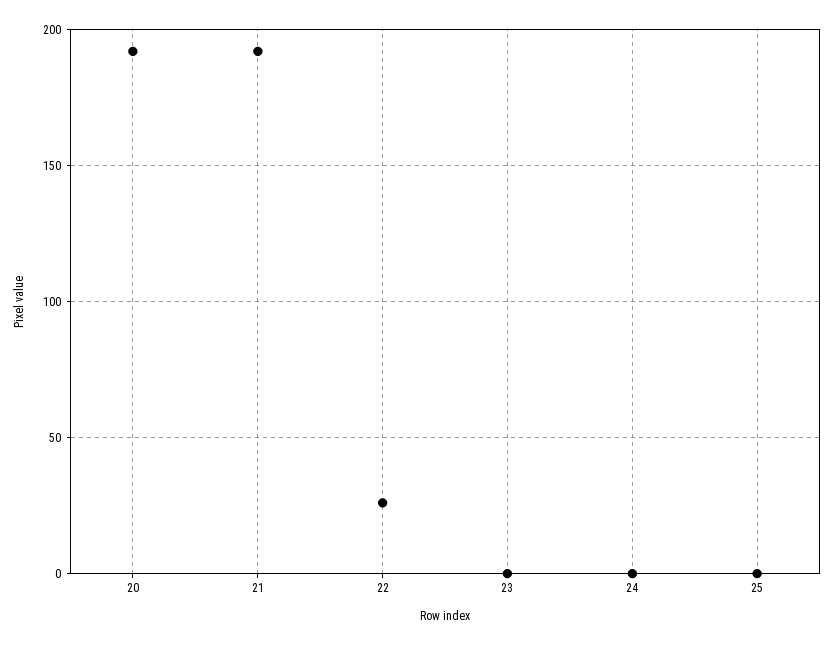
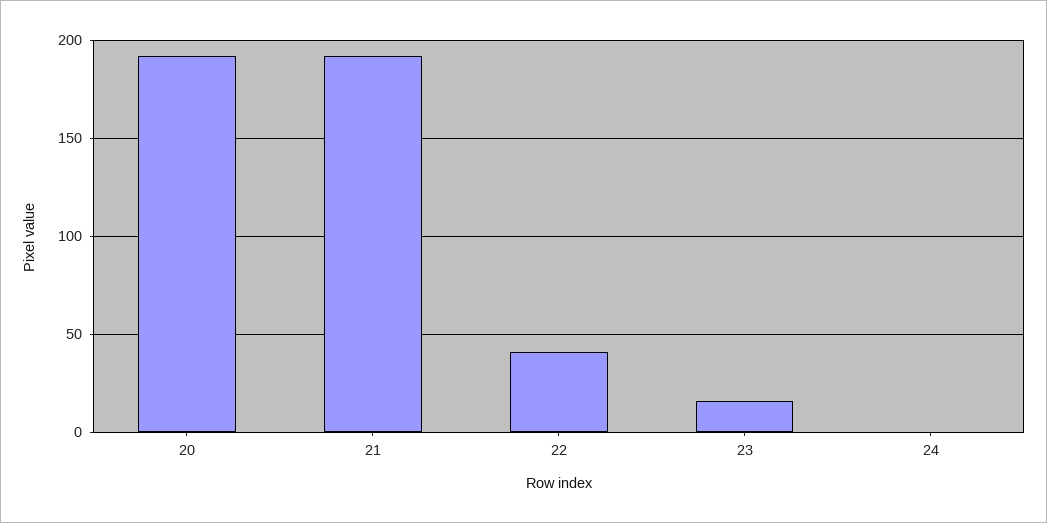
22: 25 -> 40
23: 0 -> 15
25: 0 -> none

